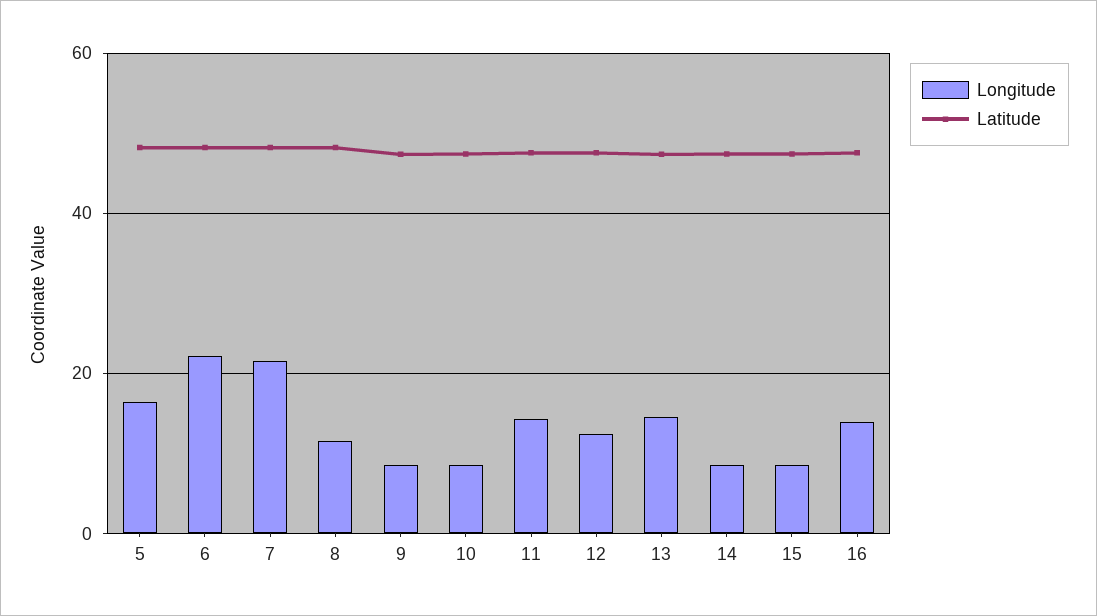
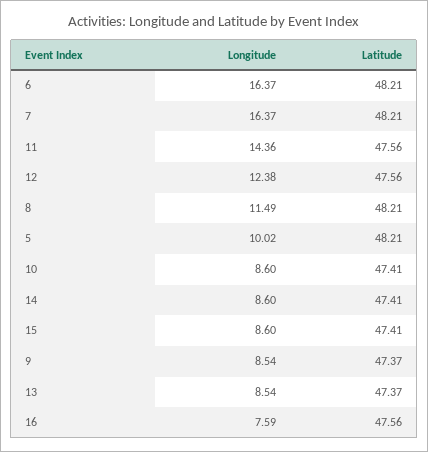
Longitude, 5: 16 -> 10.02
Longitude, 6: 22 -> 16.37
Longitude, 7: 22 -> 16.37
Longitude, 13: 14 -> 8.54
Longitude, 16: 14 -> 7.59

